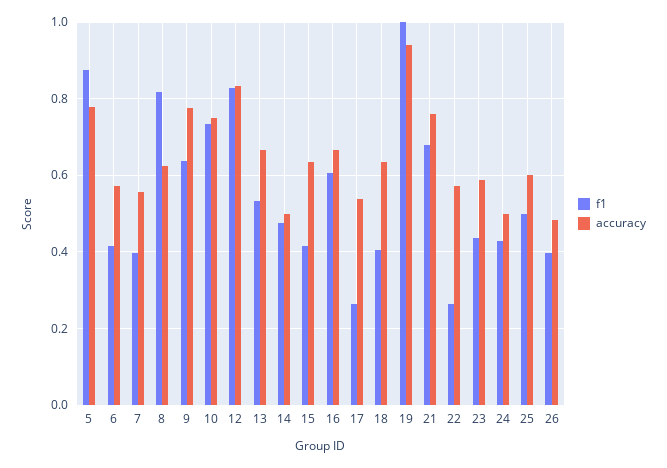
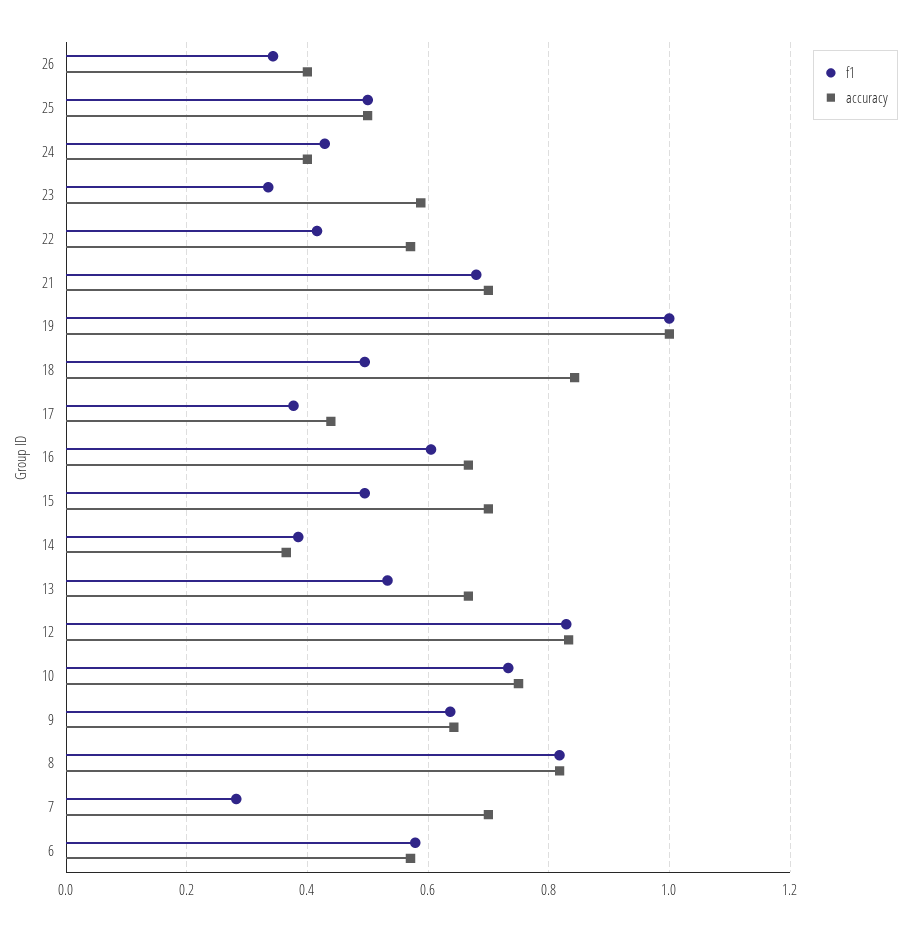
f1, 5: 0.88 -> none
accuracy, 5: 0.78 -> none
f1, 6: 0.42 -> 0.58
f1, 7: 0.4 -> 0.28
accuracy, 7: 0.56 -> 0.7
accuracy, 8: 0.62 -> 0.82
accuracy, 9: 0.78 -> 0.64
f1, 14: 0.48 -> 0.38
accuracy, 14: 0.5 -> 0.36
f1, 15: 0.42 -> 0.5
accuracy, 15: 0.64 -> 0.7
f1, 17: 0.26 -> 0.38
accuracy, 17: 0.54 -> 0.44
f1, 18: 0.4 -> 0.5
accuracy, 18: 0.64 -> 0.84
accuracy, 19: 0.94 -> 1
accuracy, 21: 0.76 -> 0.7
f1, 22: 0.26 -> 0.42
f1, 23: 0.44 -> 0.34
accuracy, 24: 0.5 -> 0.4
accuracy, 25: 0.6 -> 0.5
f1, 26: 0.4 -> 0.34
accuracy, 26: 0.48 -> 0.4

